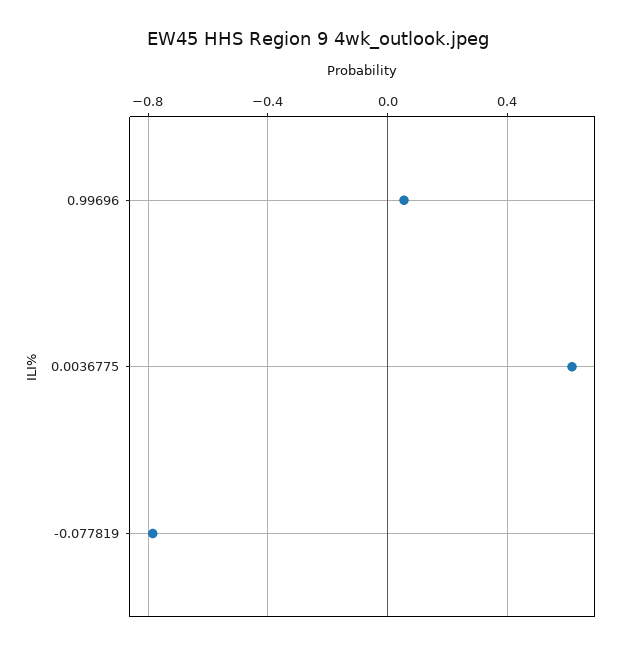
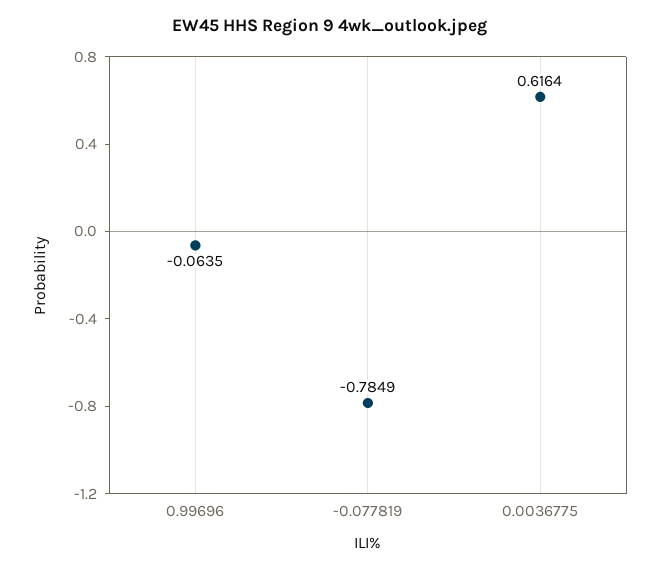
0.99696: 0.05 -> -0.0635

